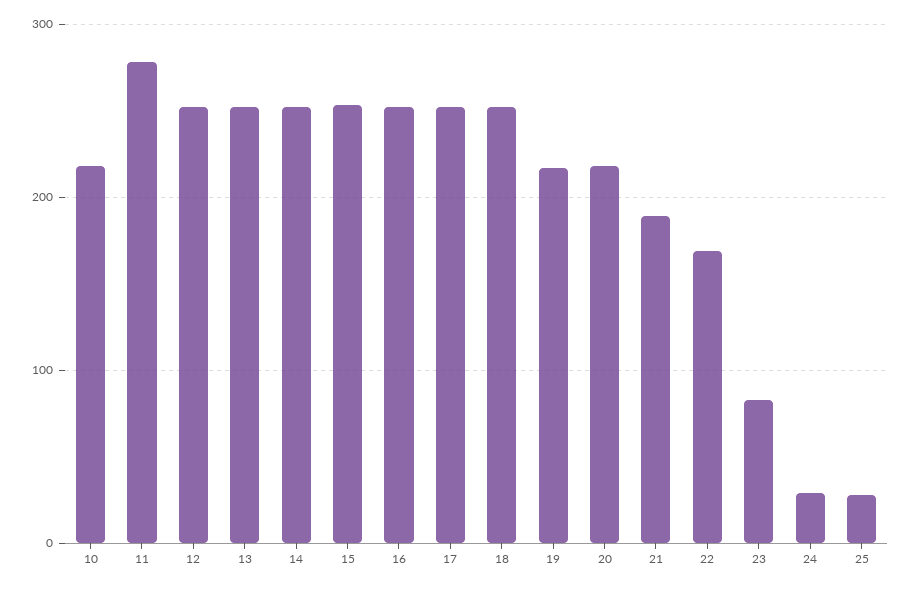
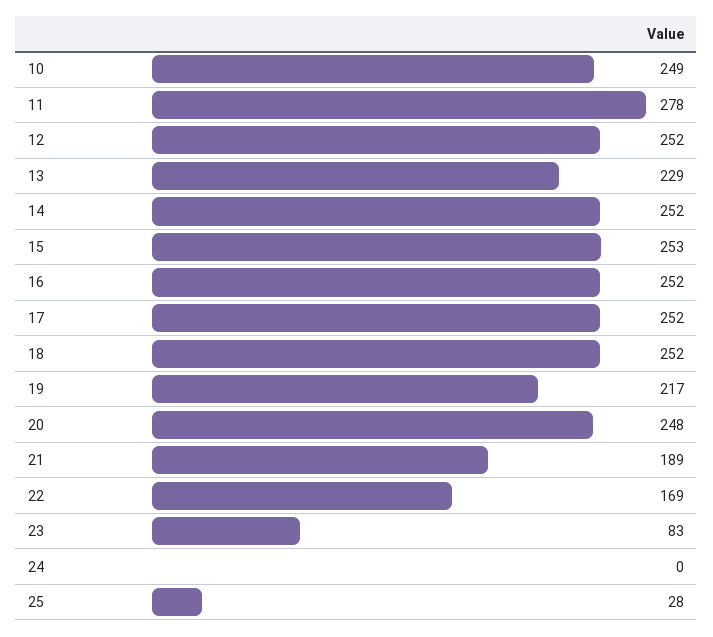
10: 220 -> 249
13: 250 -> 229
20: 220 -> 248
24: 30 -> 0

